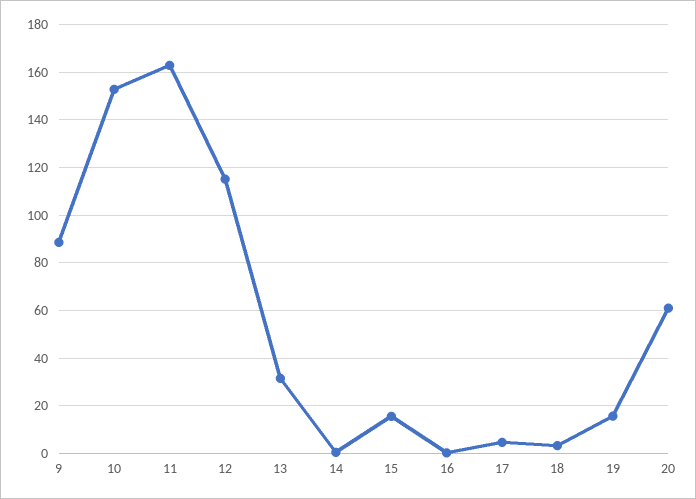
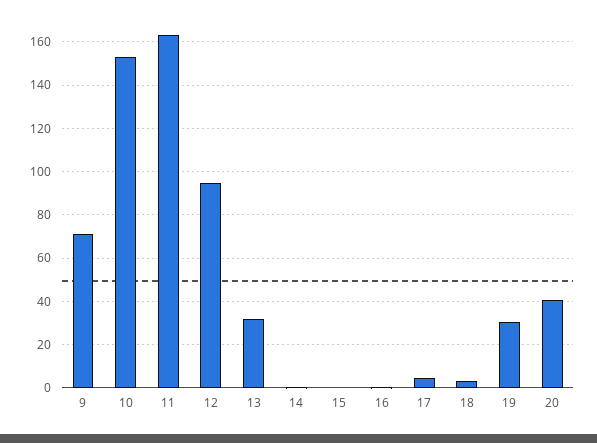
9: 90 -> 70
12: 115 -> 95
15: 15 -> 0
19: 15 -> 30
20: 60 -> 40

